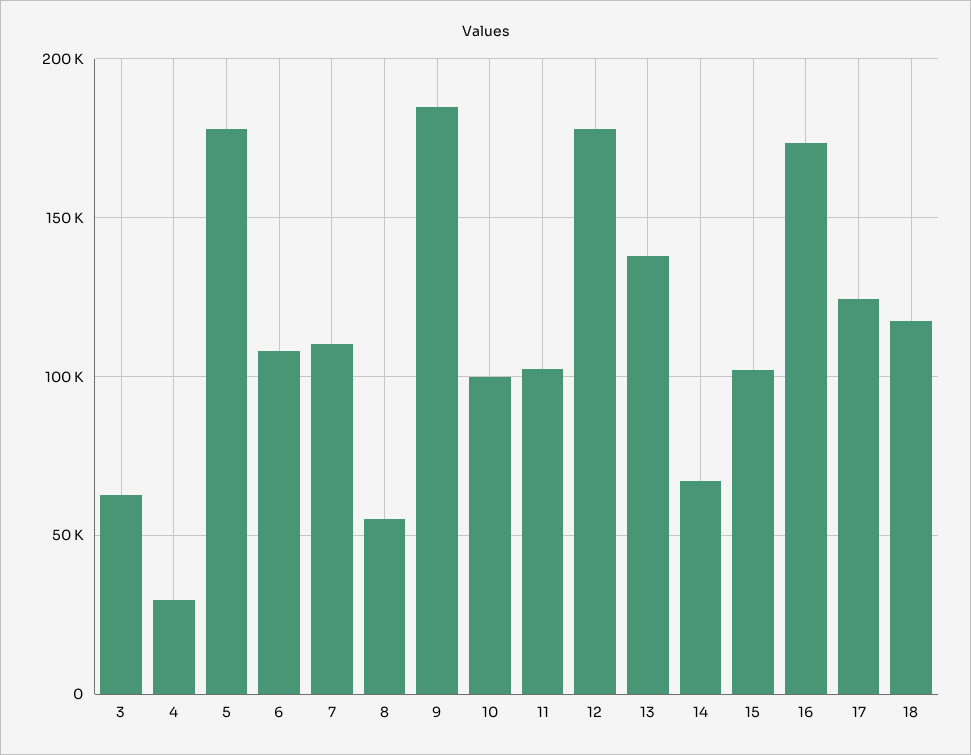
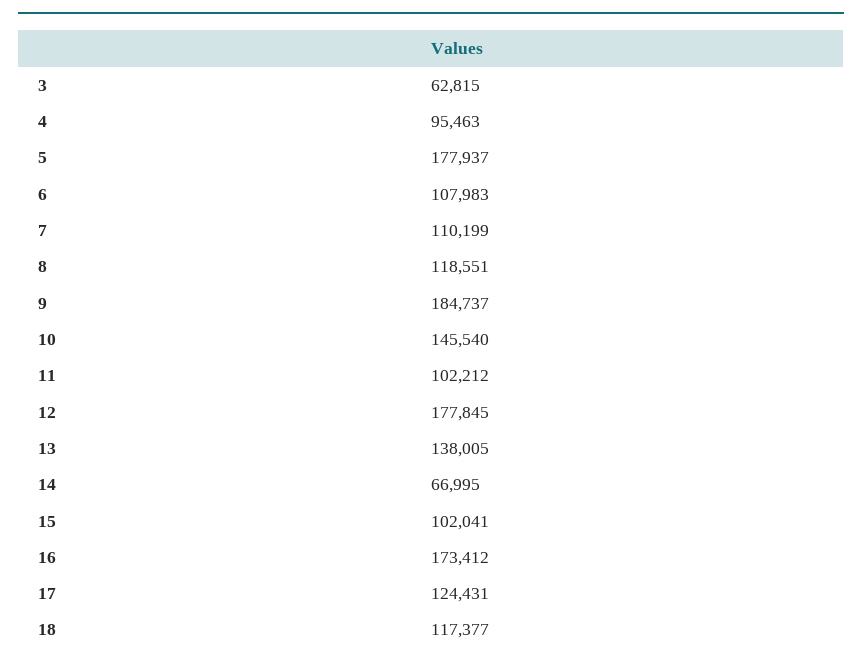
4: 30000 -> 95463
8: 55000 -> 118551
10: 100000 -> 145540

